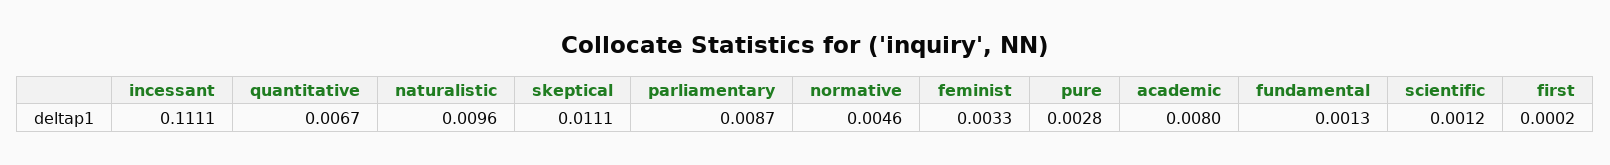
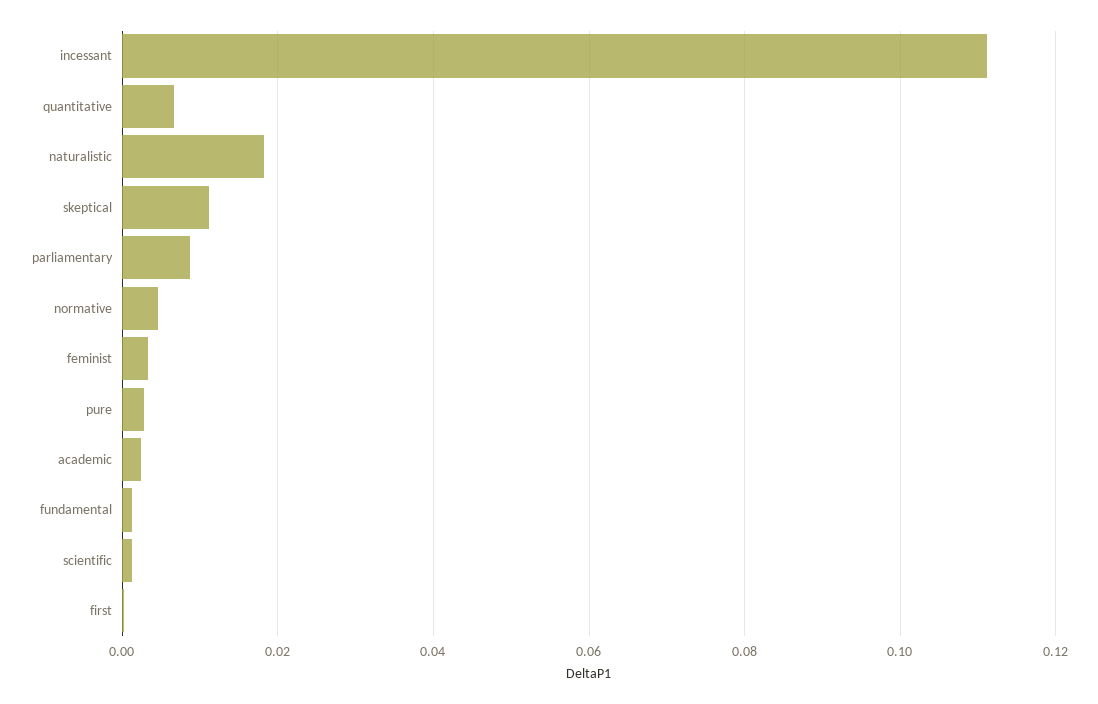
naturalistic: 0.0096 -> 0.018
academic: 0.008 -> 0.002

